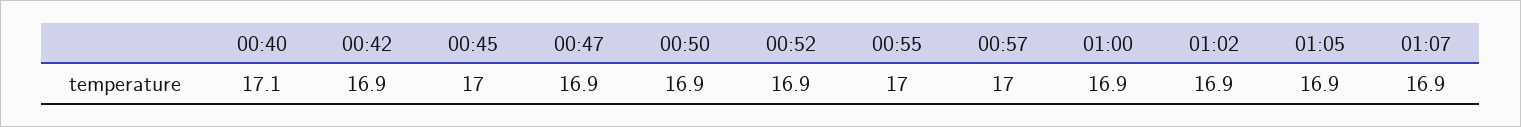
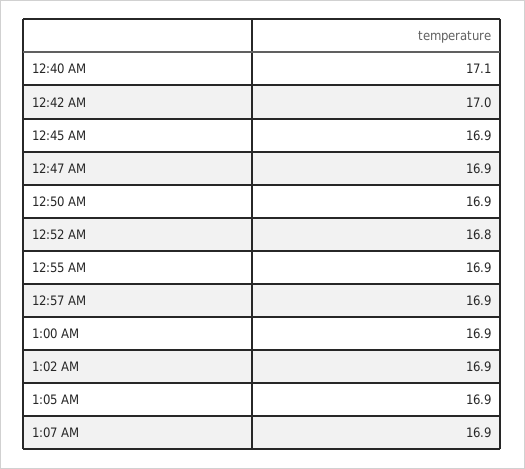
00:42: 16.9 -> 17
00:45: 17 -> 16.9
00:52: 16.9 -> 16.8
00:55: 17 -> 16.9
00:57: 17 -> 16.9

